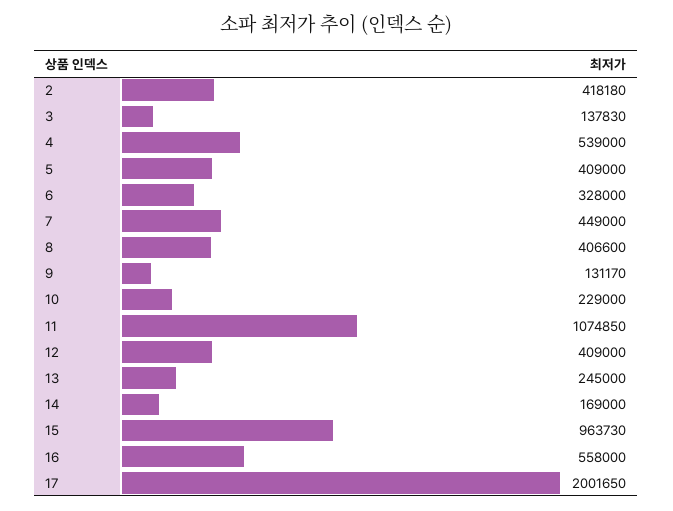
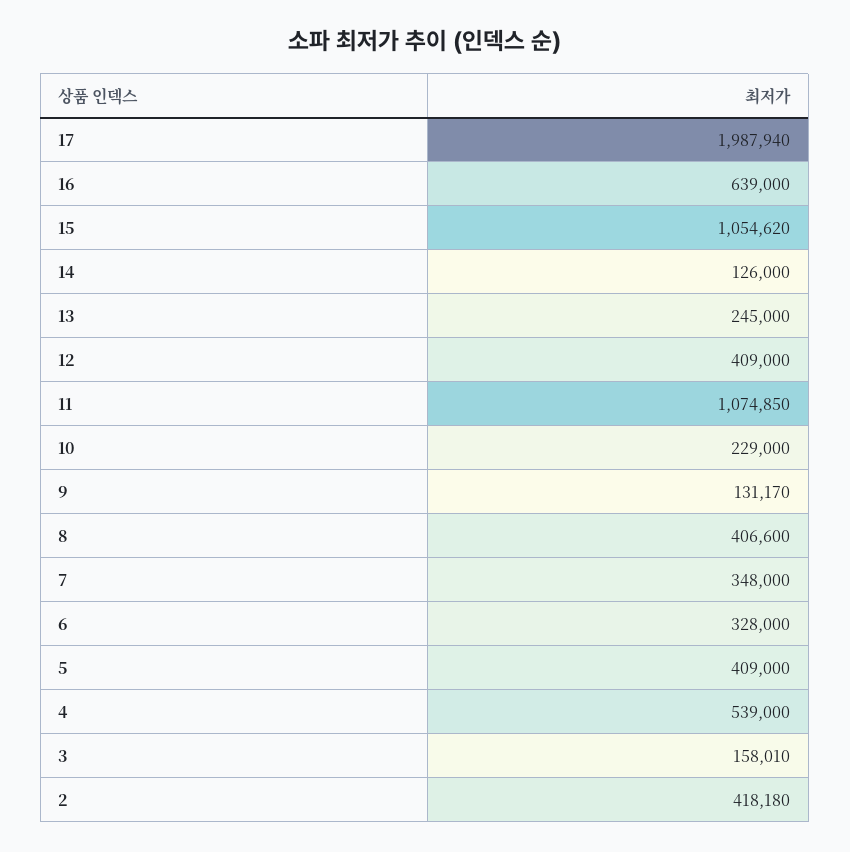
3: 137830 -> 158010
7: 449000 -> 348000
14: 169000 -> 126000
15: 963730 -> 1054620
16: 558000 -> 639000
17: 2001650 -> 1987940

